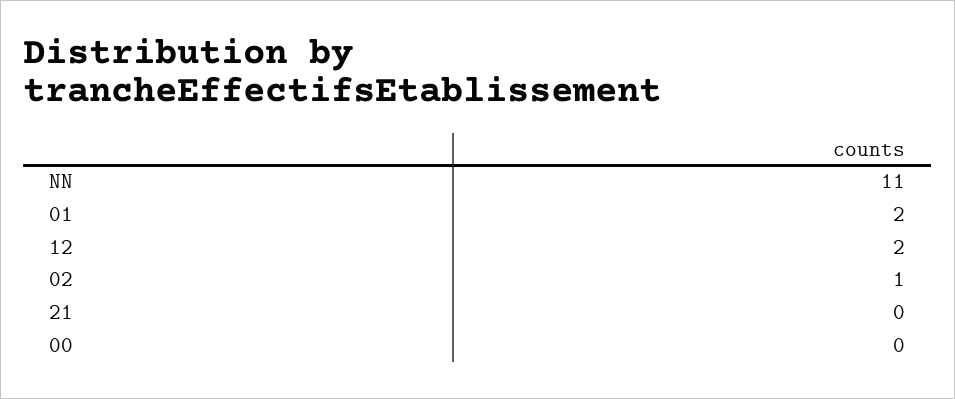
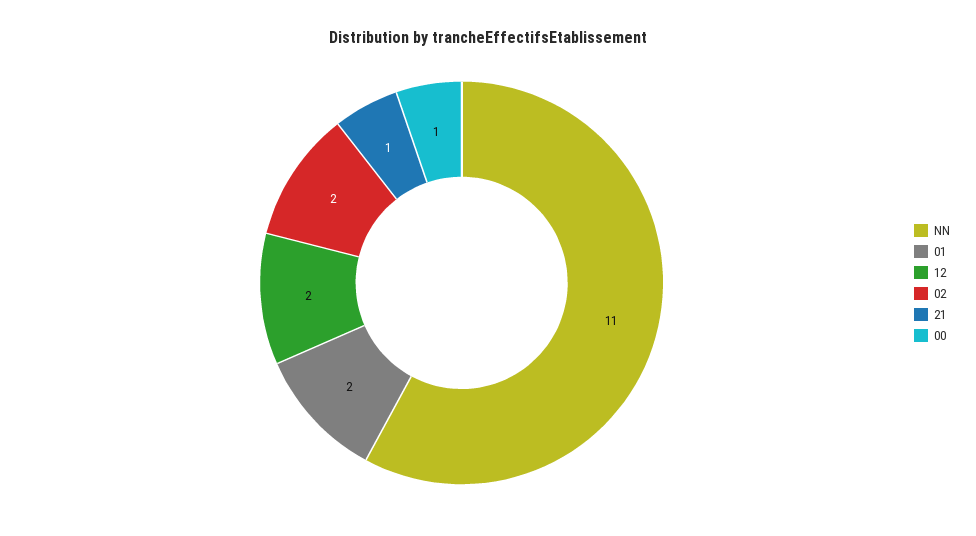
02: 1 -> 2
21: 0 -> 1
00: 0 -> 1

